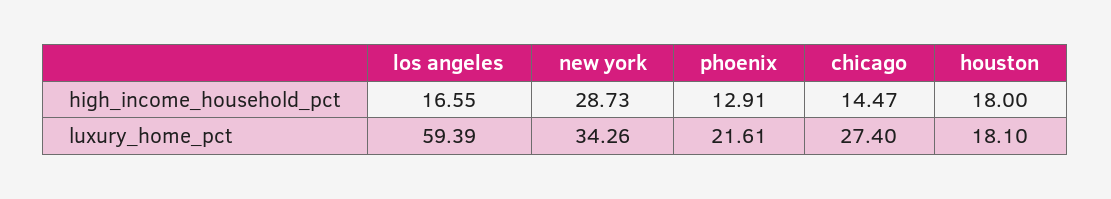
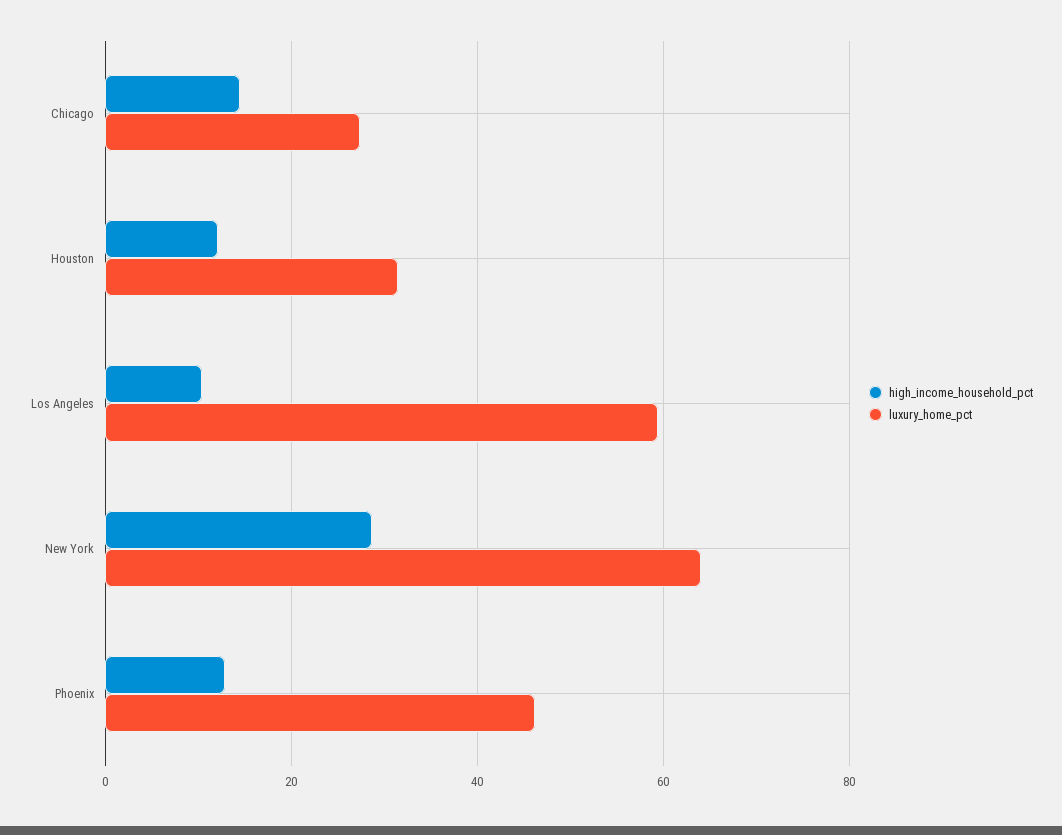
high_income_household_pct, los angeles: 16.55 -> 10
high_income_household_pct, houston: 18 -> 12
luxury_home_pct, new york: 34.26 -> 64
luxury_home_pct, phoenix: 21.61 -> 46
luxury_home_pct, houston: 18.1 -> 32

